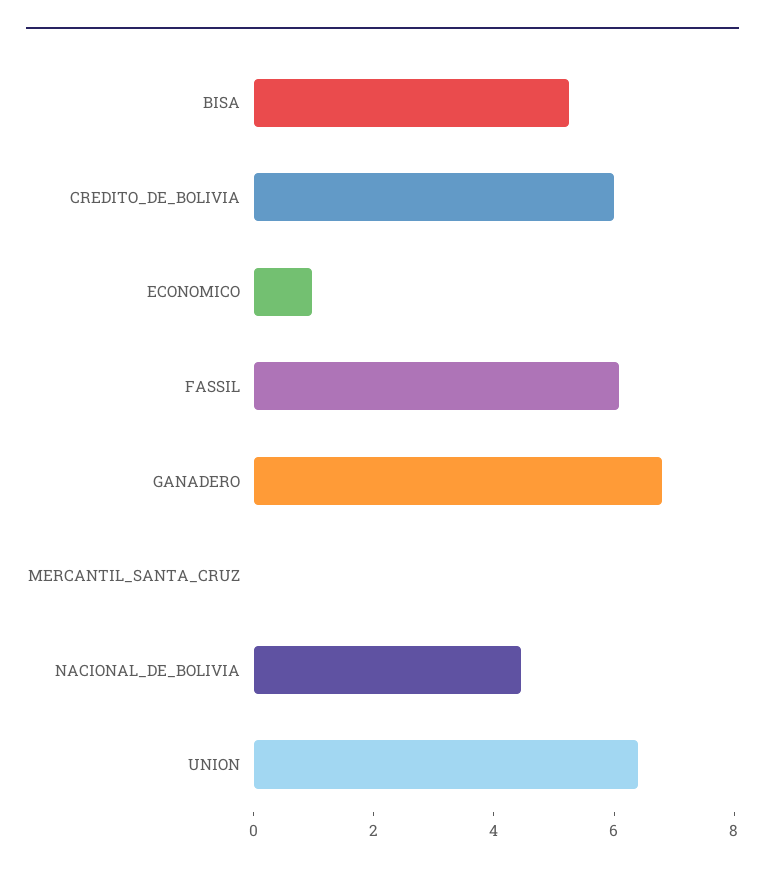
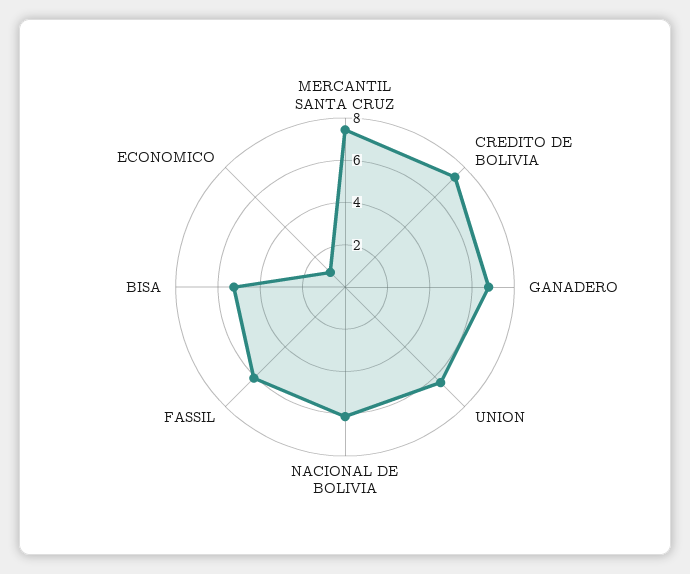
CREDITO_DE_BOLIVIA: 6 -> 7.5
MERCANTIL_SANTA_CRUZ: 0 -> 7.5
NACIONAL_DE_BOLIVIA: 4.5 -> 6

